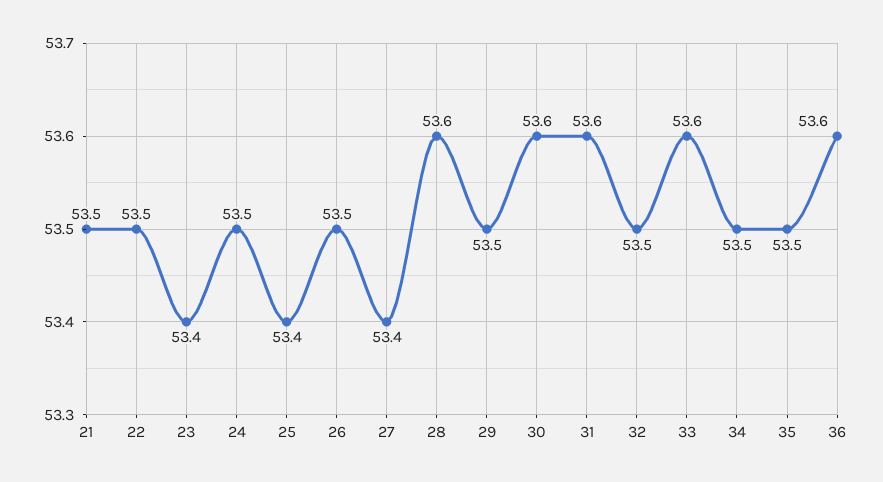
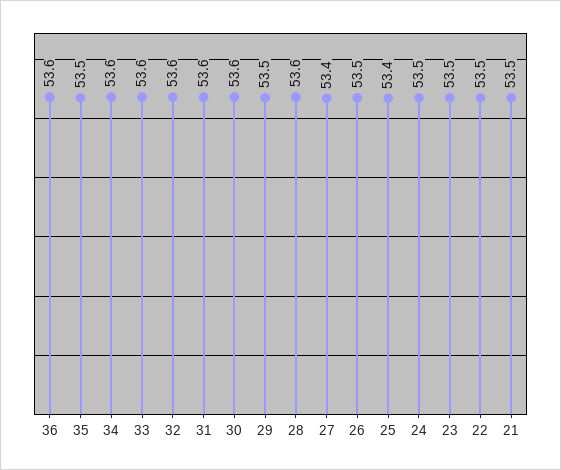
23: 53.4 -> 53.5
32: 53.5 -> 53.6
34: 53.5 -> 53.6

